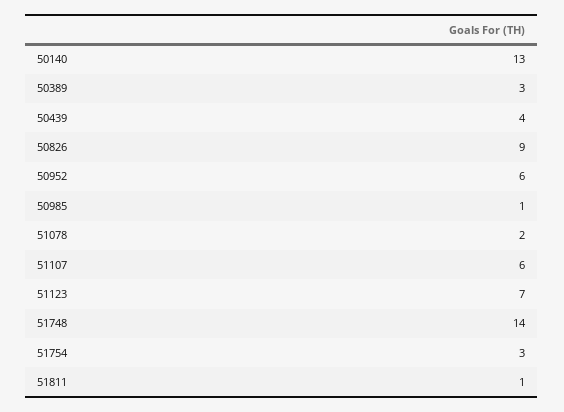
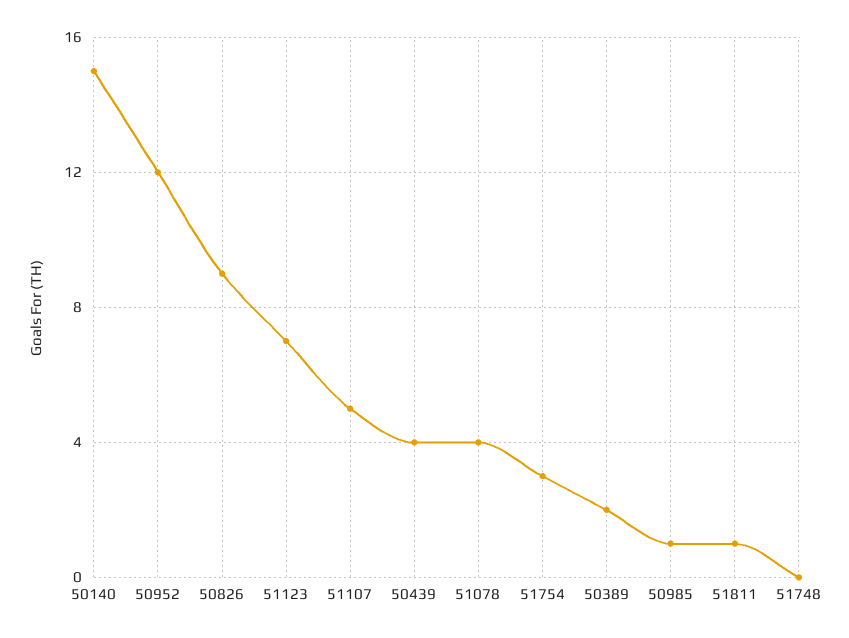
50140: 13 -> 15
50389: 3 -> 2
50952: 6 -> 12
51078: 2 -> 4
51107: 6 -> 5
51748: 14 -> 0

